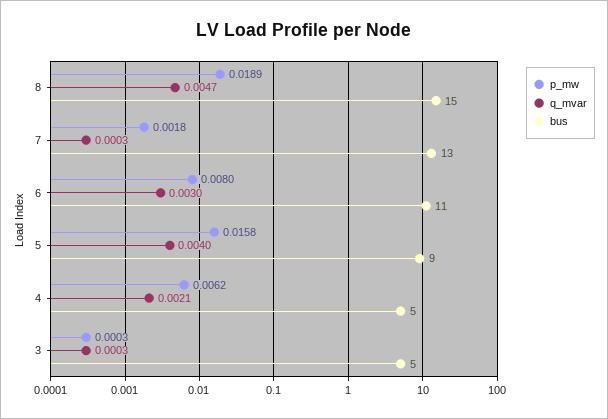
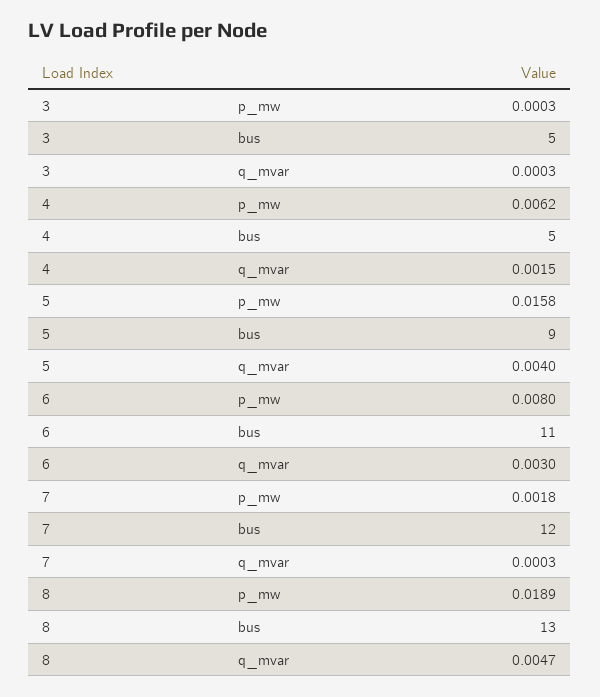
bus, 8: 15 -> 13
bus, 7: 13 -> 12
q_mvar, 4: 0.0021 -> 0.0015

